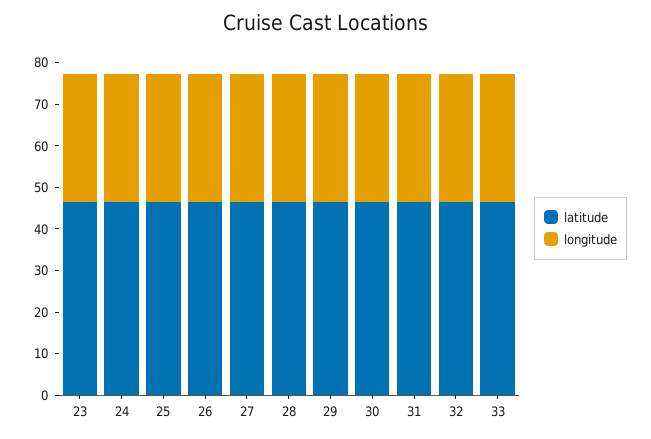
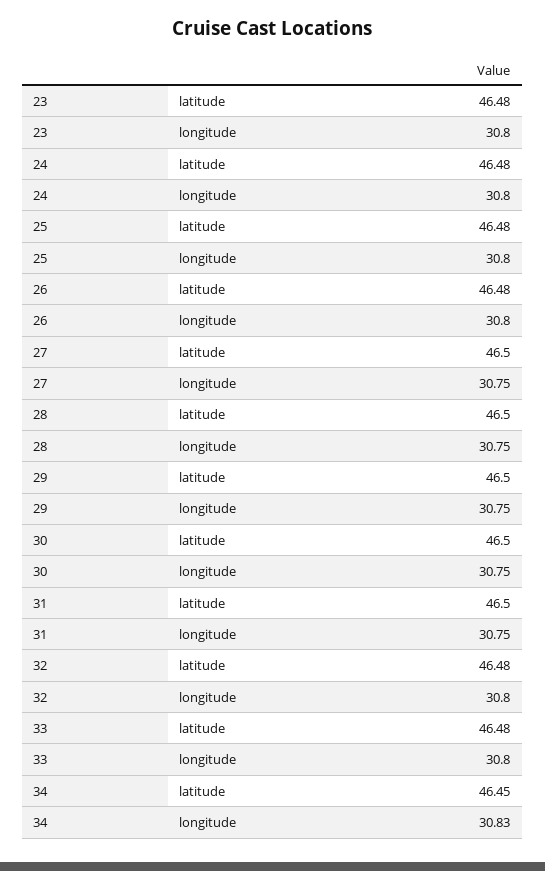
latitude, 34: none -> 46.45
longitude, 34: none -> 30.83

